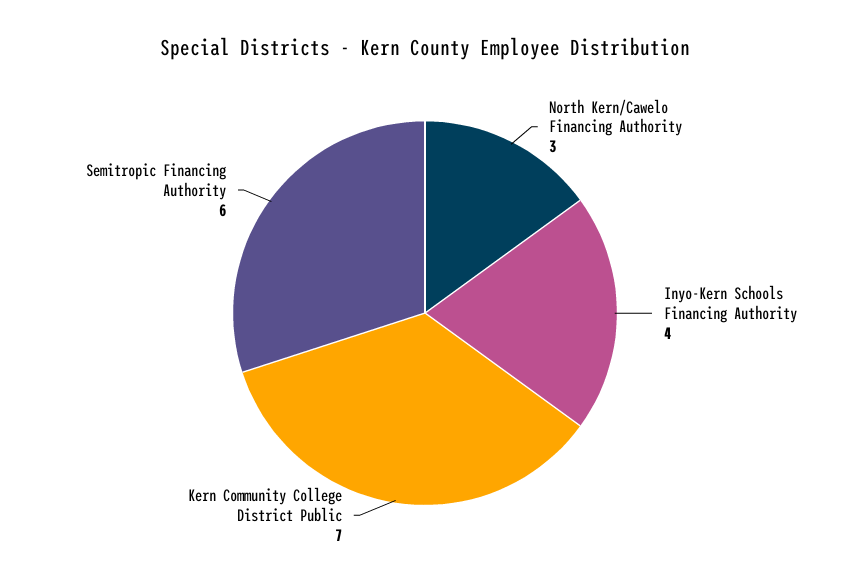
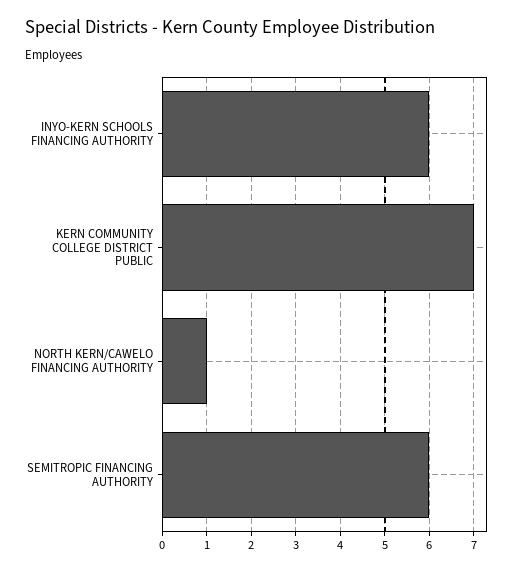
North Kern/Cawelo Financing Authority: 3 -> 1
Inyo-Kern Schools Financing Authority: 4 -> 6

